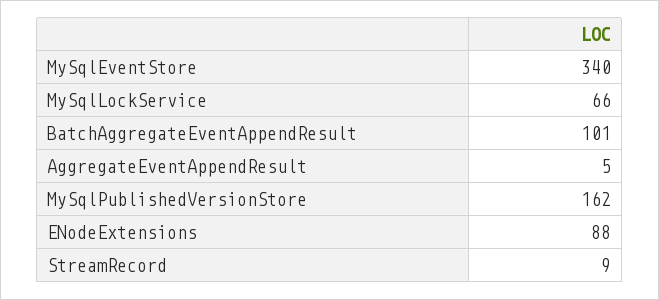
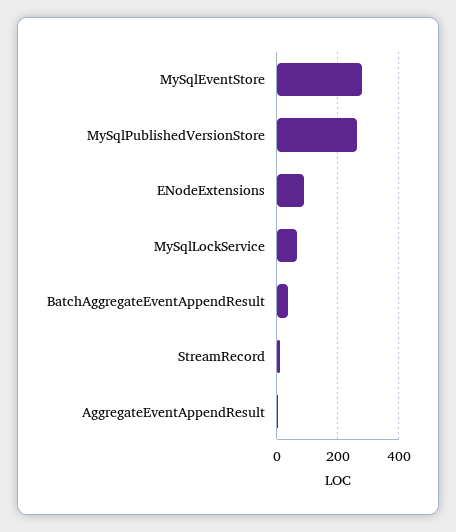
MySqlEventStore: 340 -> 280
BatchAggregateEventAppendResult: 101 -> 40
MySqlPublishedVersionStore: 162 -> 260

